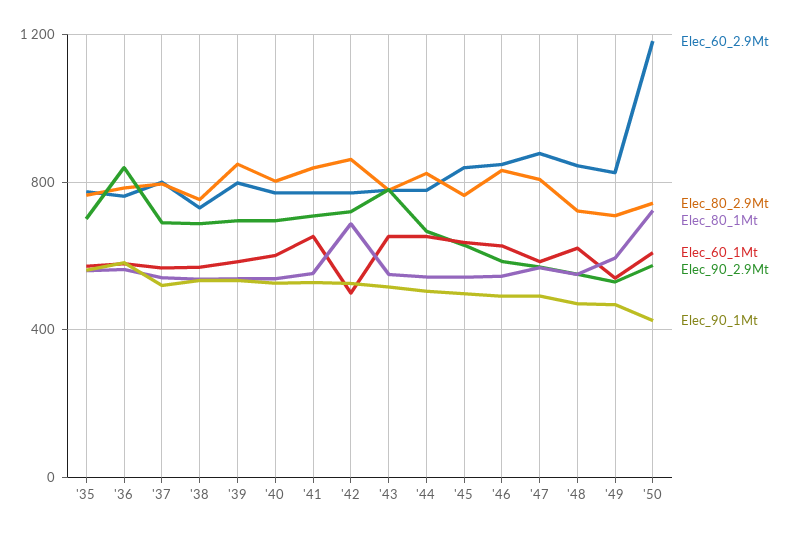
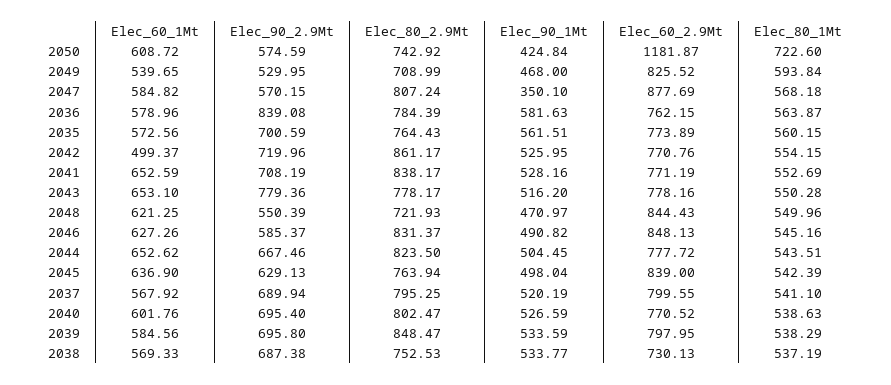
Elec_80_1Mt, '42: 700 -> 554.15
Elec_90_1Mt, '47: 500 -> 350.1

